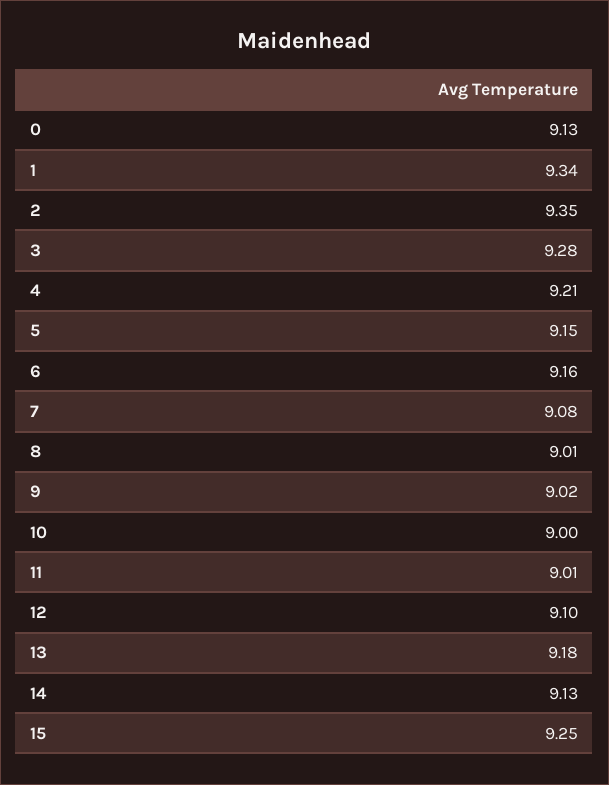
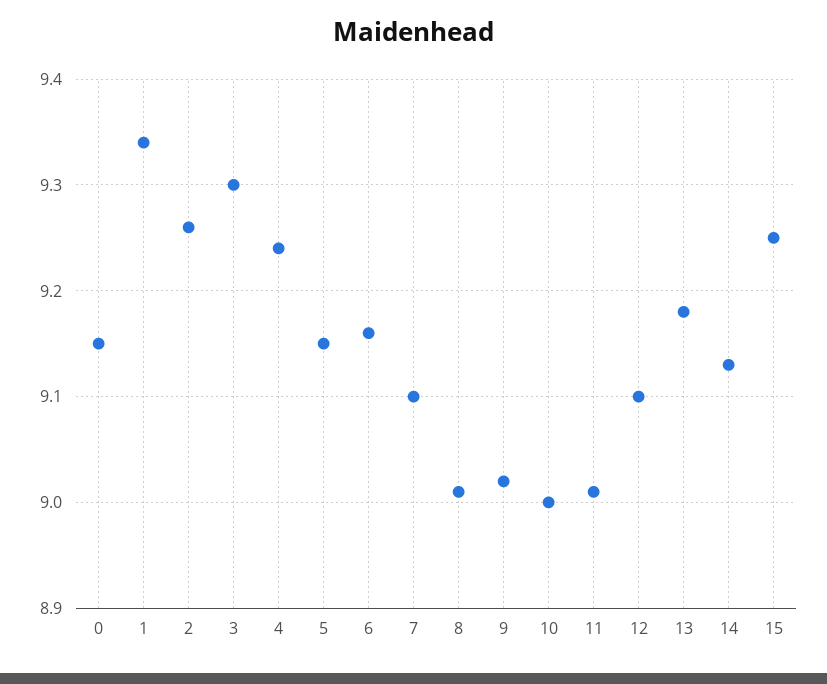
0: 9.13 -> 9.15
2: 9.35 -> 9.26
3: 9.28 -> 9.3
4: 9.21 -> 9.24
7: 9.08 -> 9.1

